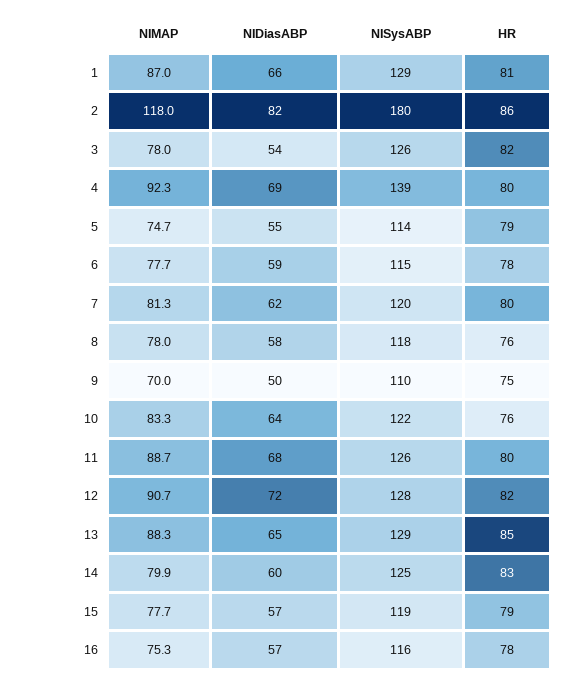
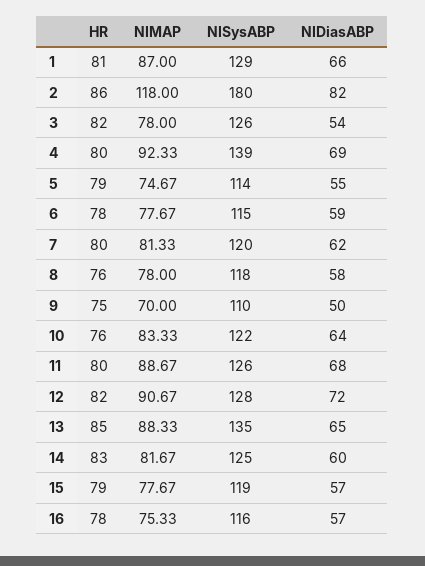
NISysABP, 13: 129 -> 135
NIMAP, 14: 79.9 -> 81.67

